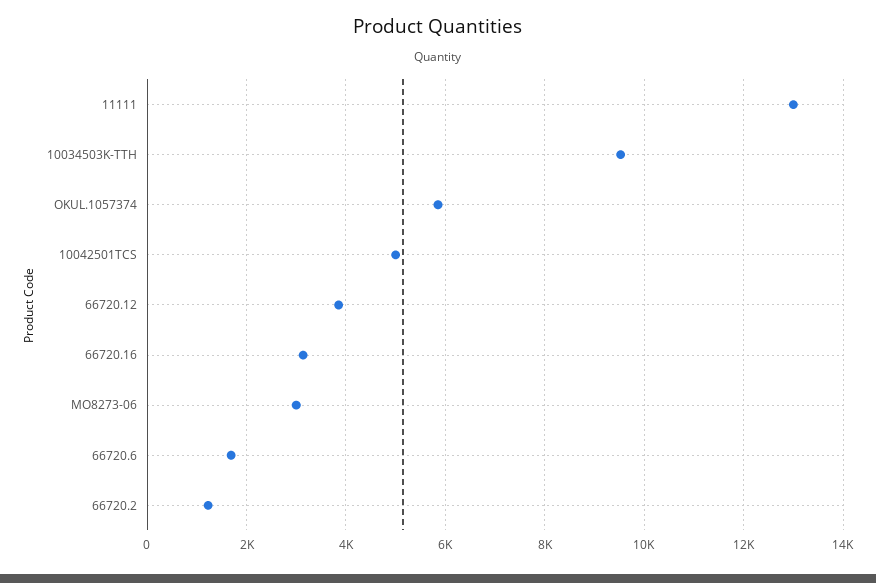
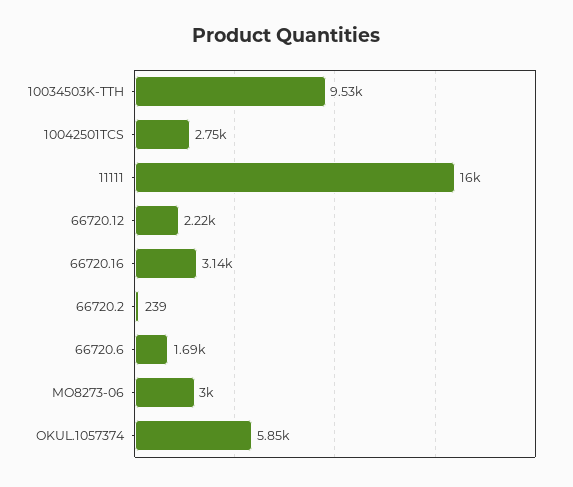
11111: 13000 -> 16000
10042501TCS: 5000 -> 2750
66720.12: 3800 -> 2220
66720.2: 1200 -> 239

